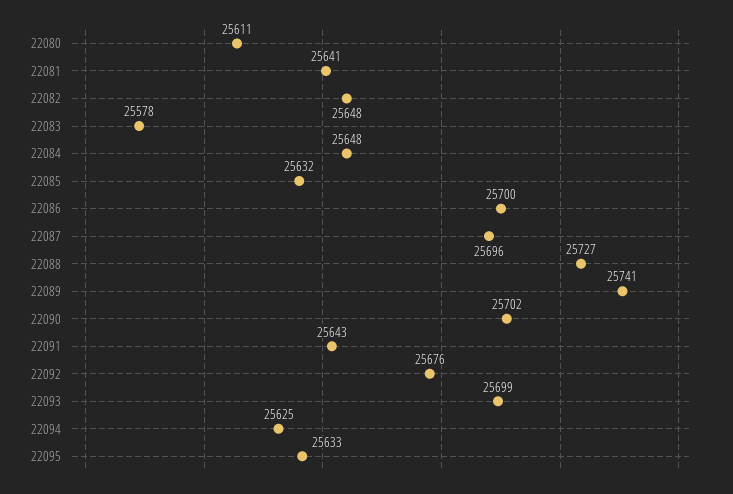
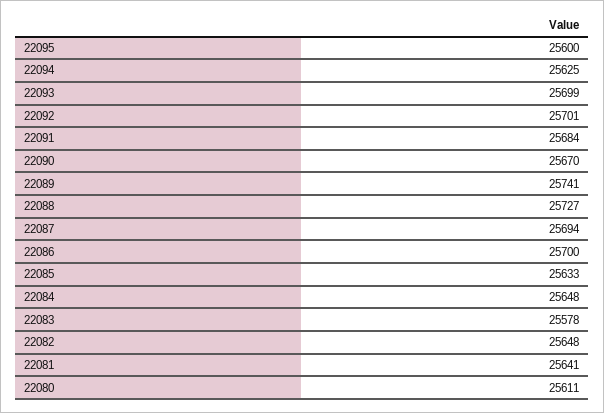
22085: 25632 -> 25633
22087: 25696 -> 25694
22090: 25702 -> 25670
22091: 25643 -> 25684
22092: 25676 -> 25701
22095: 25633 -> 25600

